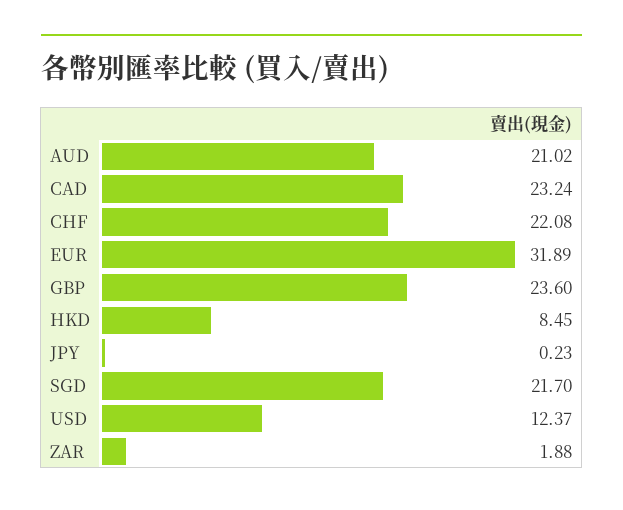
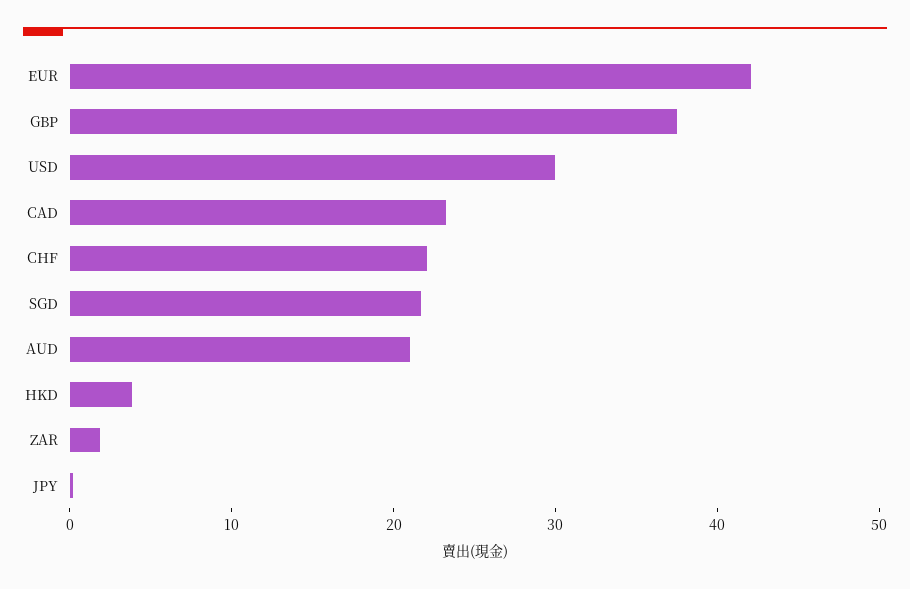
EUR: 31.89 -> 42
GBP: 23.6 -> 38
HKD: 8.45 -> 4
USD: 12.37 -> 30

